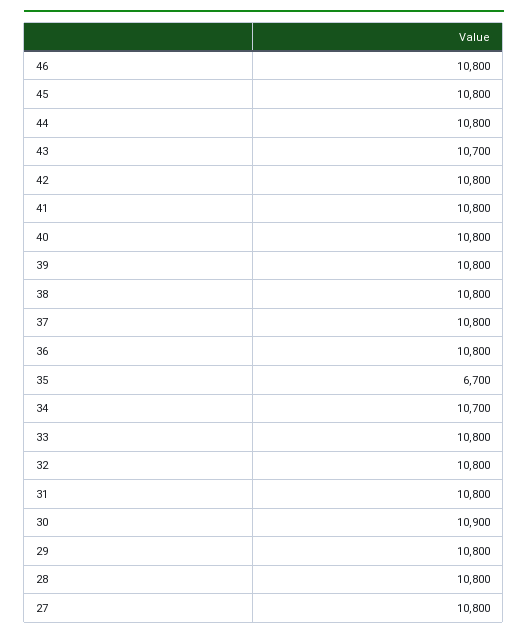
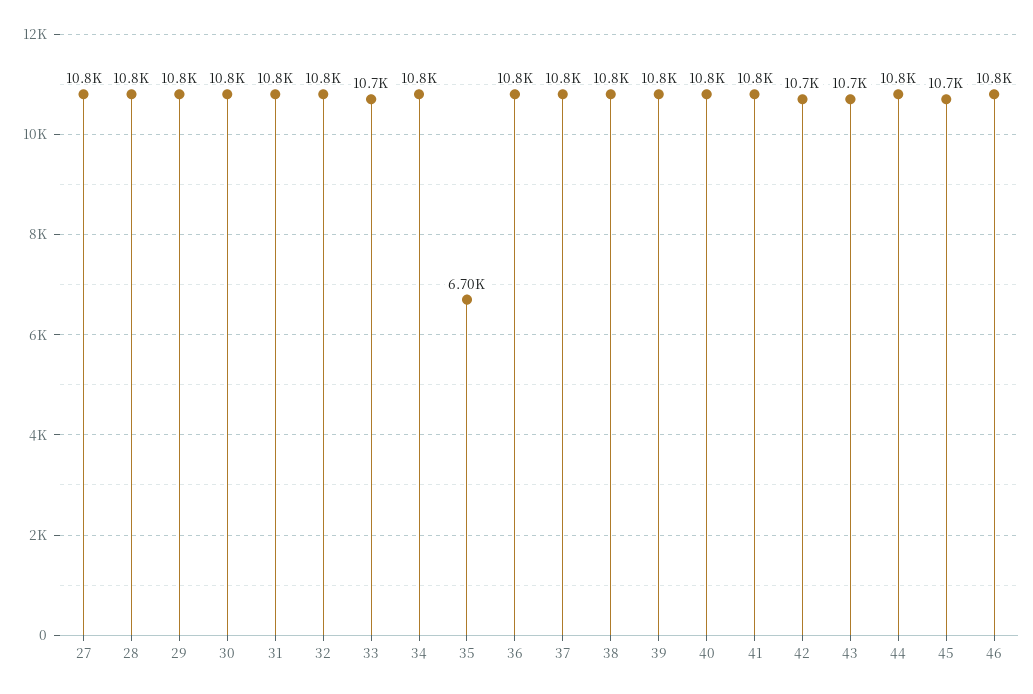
45: 10800 -> 10700
42: 10800 -> 10700
34: 10700 -> 10800
33: 10800 -> 10700
30: 10900 -> 10800

